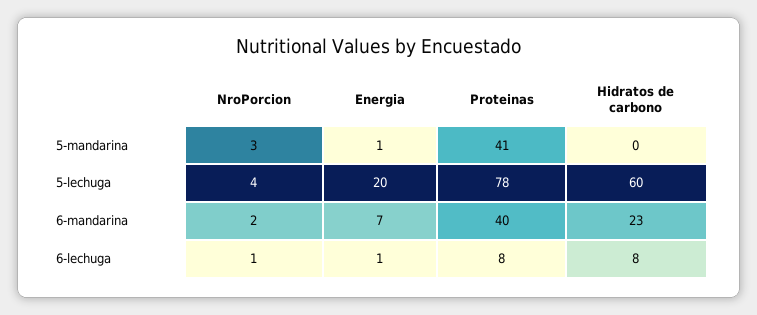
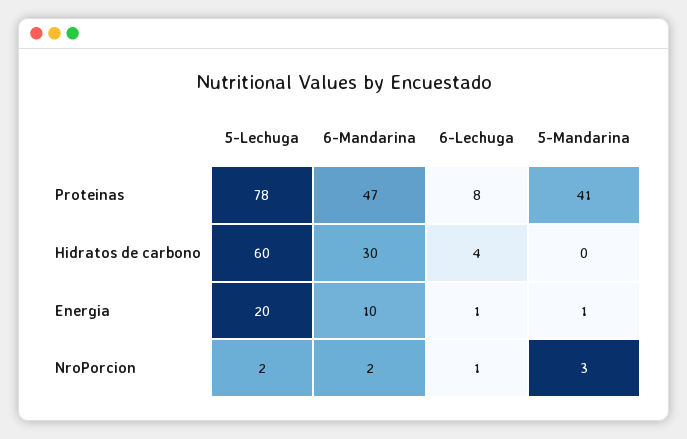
NroPorcion, 5-lechuga: 4 -> 2
Energia, 6-mandarina: 7 -> 10
Proteinas, 6-mandarina: 40 -> 47
Hidratos de carbono, 6-mandarina: 23 -> 30
Hidratos de carbono, 6-lechuga: 8 -> 4

